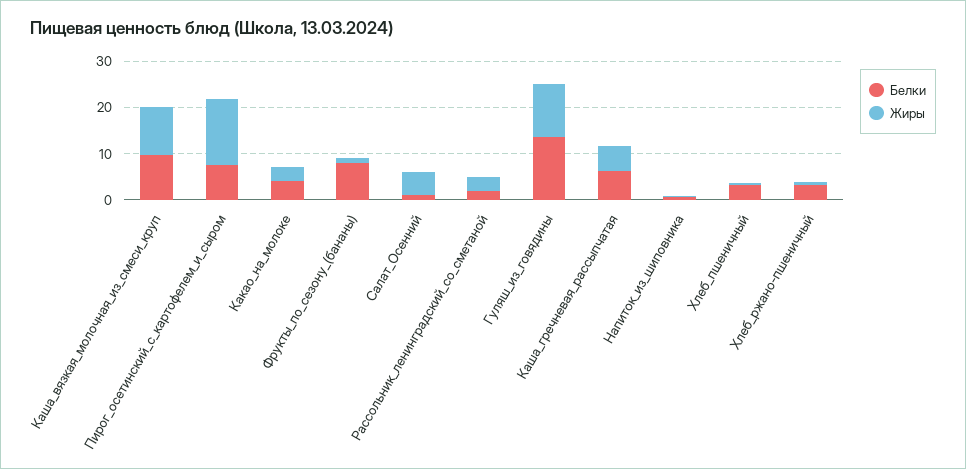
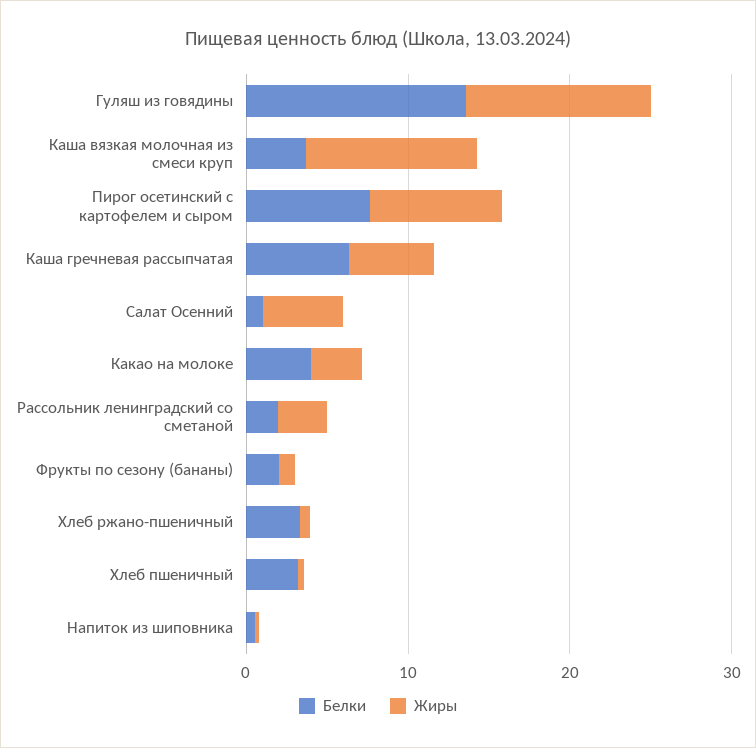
Белки, Каша_вязкая_молочная_из_смеси_круп: 10 -> 4
Жиры, Пирог_осетинский_с_картофелем_и_сыром: 14 -> 8
Белки, Фрукты_по_сезону_(бананы): 8 -> 2

